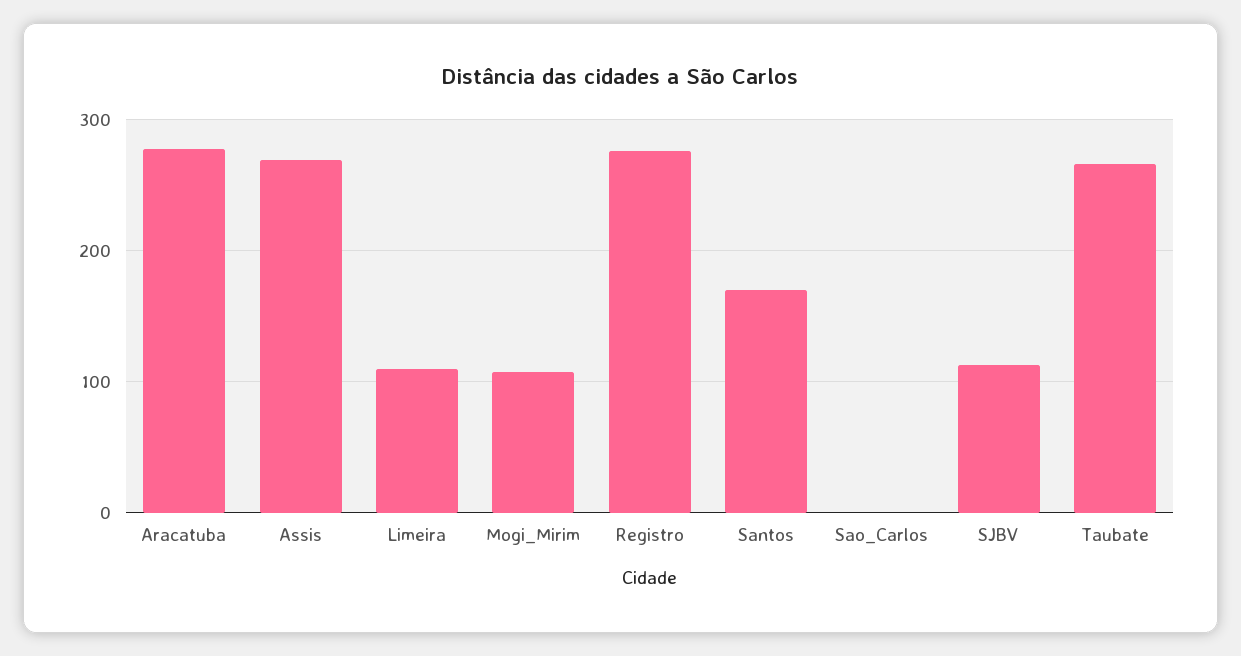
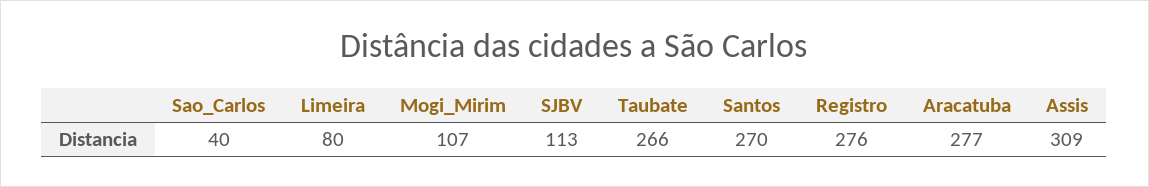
Assis: 270 -> 309
Limeira: 110 -> 80
Santos: 170 -> 270
Sao_Carlos: 0 -> 40

